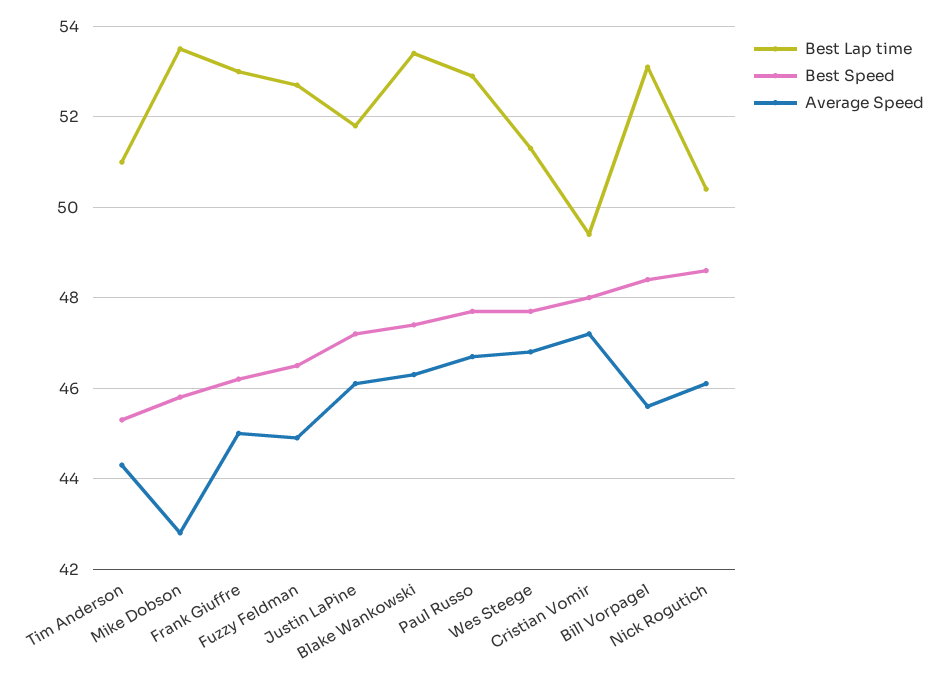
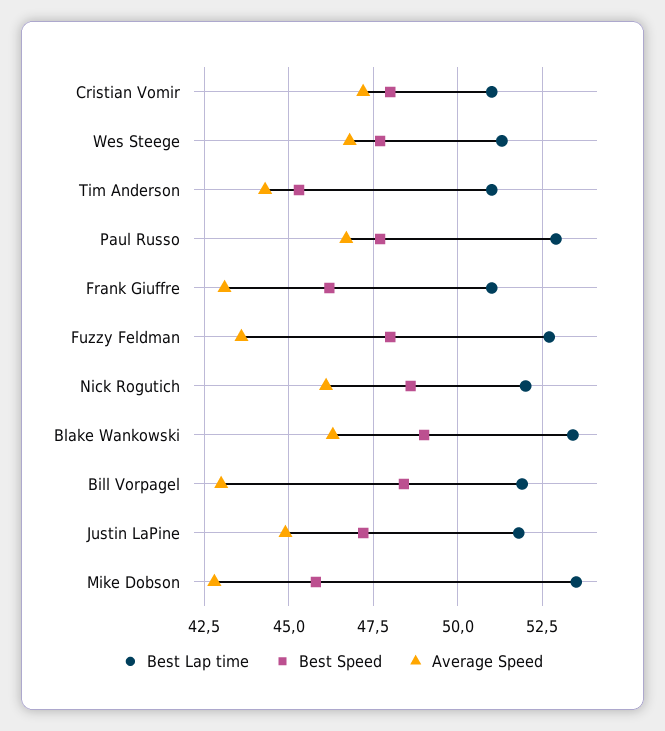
Best Lap time, Frank Giuffre: 53 -> 51
Average Speed, Frank Giuffre: 45 -> 43
Best Speed, Fuzzy Feldman: 46.5 -> 48
Average Speed, Fuzzy Feldman: 45 -> 43.5
Average Speed, Justin LaPine: 46 -> 45
Best Speed, Blake Wankowski: 47.5 -> 49
Best Lap time, Cristian Vomir: 49.5 -> 51
Best Lap time, Bill Vorpagel: 53 -> 52
Average Speed, Bill Vorpagel: 45.5 -> 43
Best Lap time, Nick Rogutich: 50.5 -> 52

